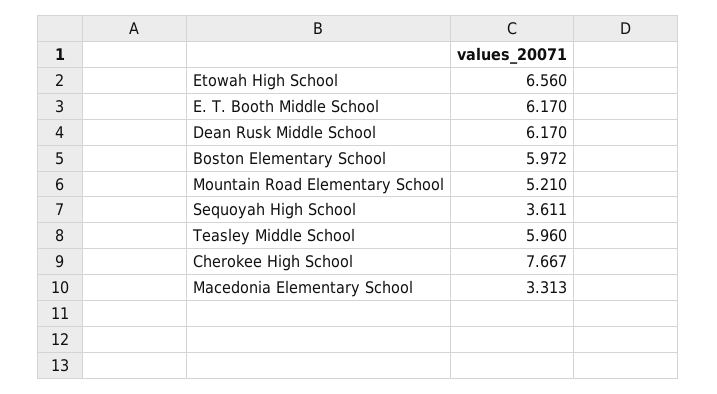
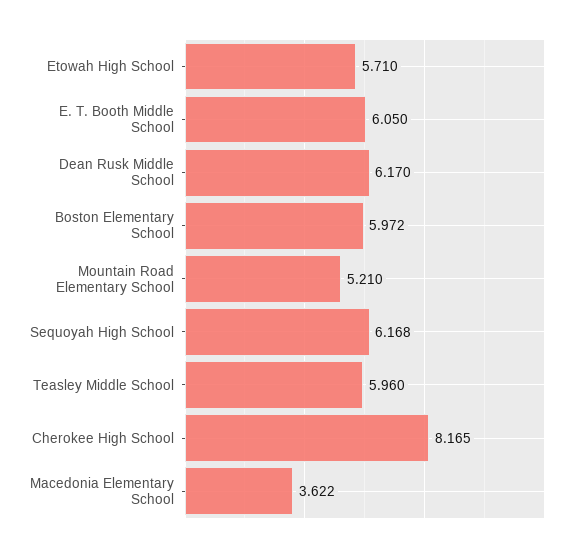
Etowah High School: 6.56 -> 5.71
E. T. Booth Middle School: 6.17 -> 6.05
Sequoyah High School: 3.611 -> 6.168
Cherokee High School: 7.667 -> 8.165
Macedonia Elementary School: 3.313 -> 3.622

